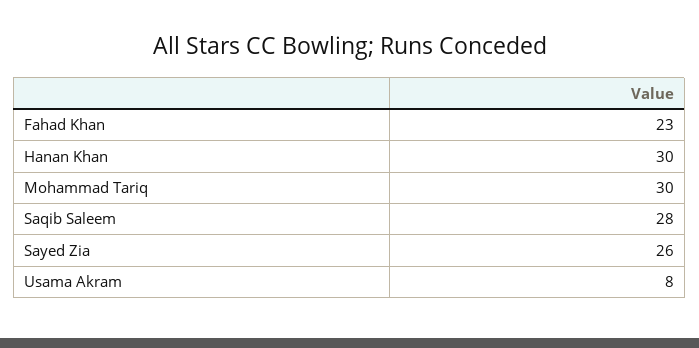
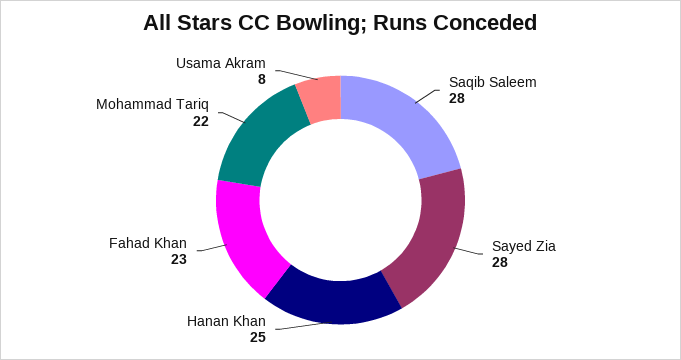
Hanan Khan: 30 -> 25
Mohammad Tariq: 30 -> 22
Sayed Zia: 26 -> 28

